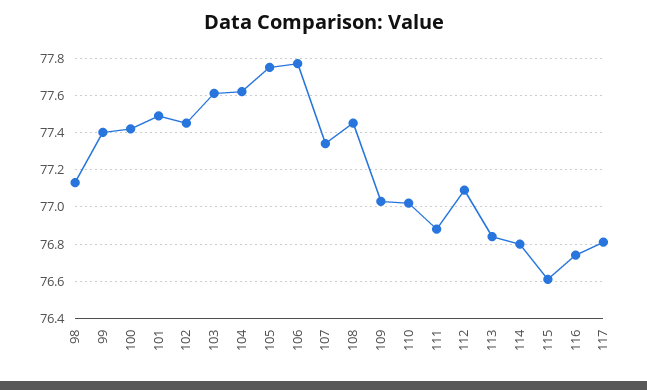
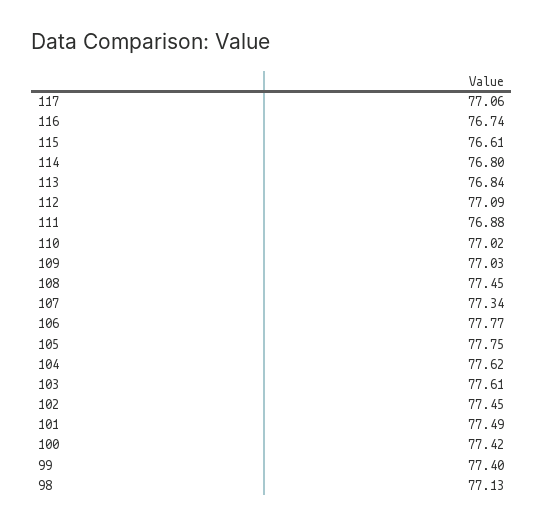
117: 76.8 -> 77.06

